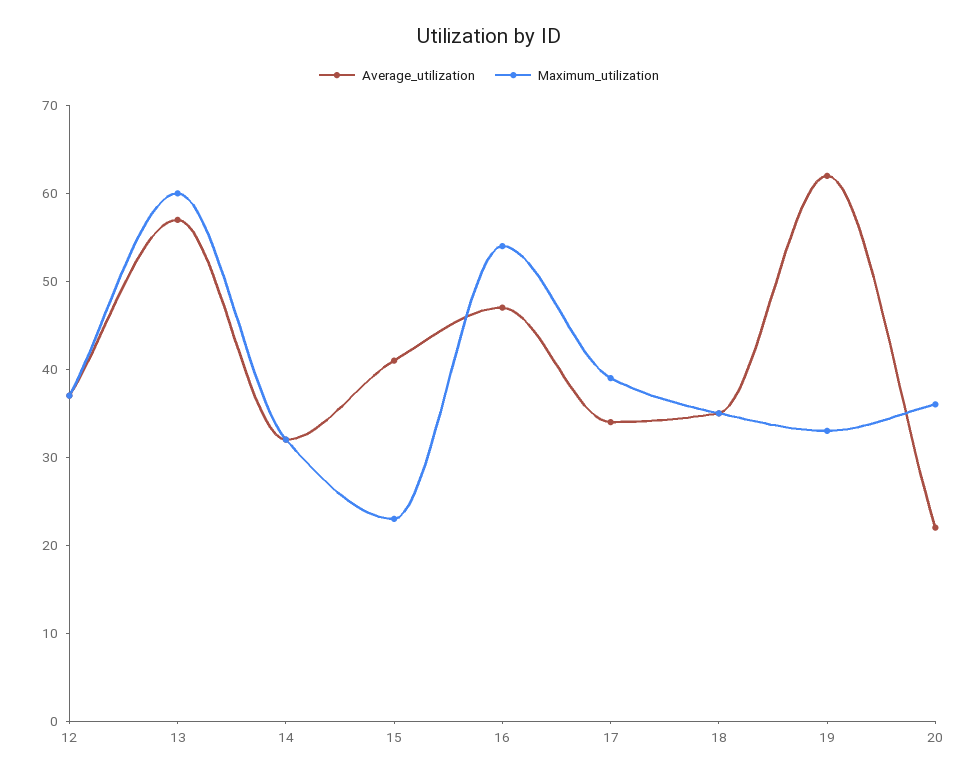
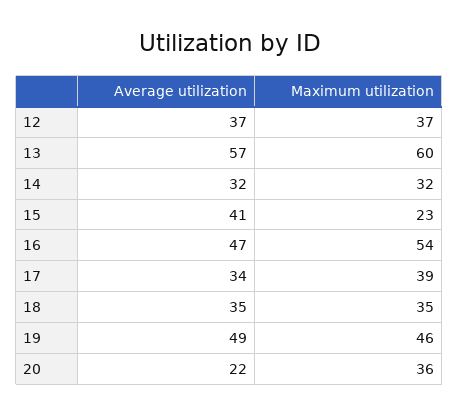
Average_utilization, 19: 62 -> 49
Maximum_utilization, 19: 33 -> 46

